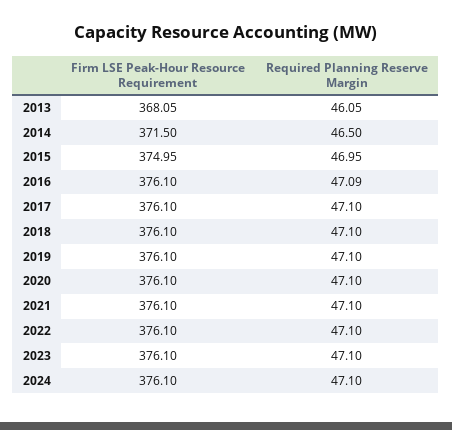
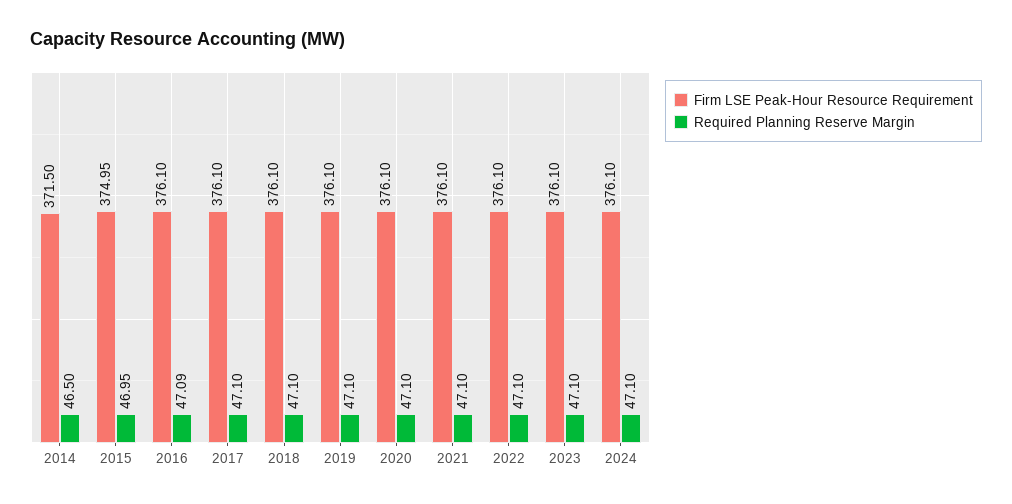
Firm LSE Peak-Hour Resource Requirement, 2013: 368.05 -> none
Required Planning Reserve Margin, 2013: 46.05 -> none

